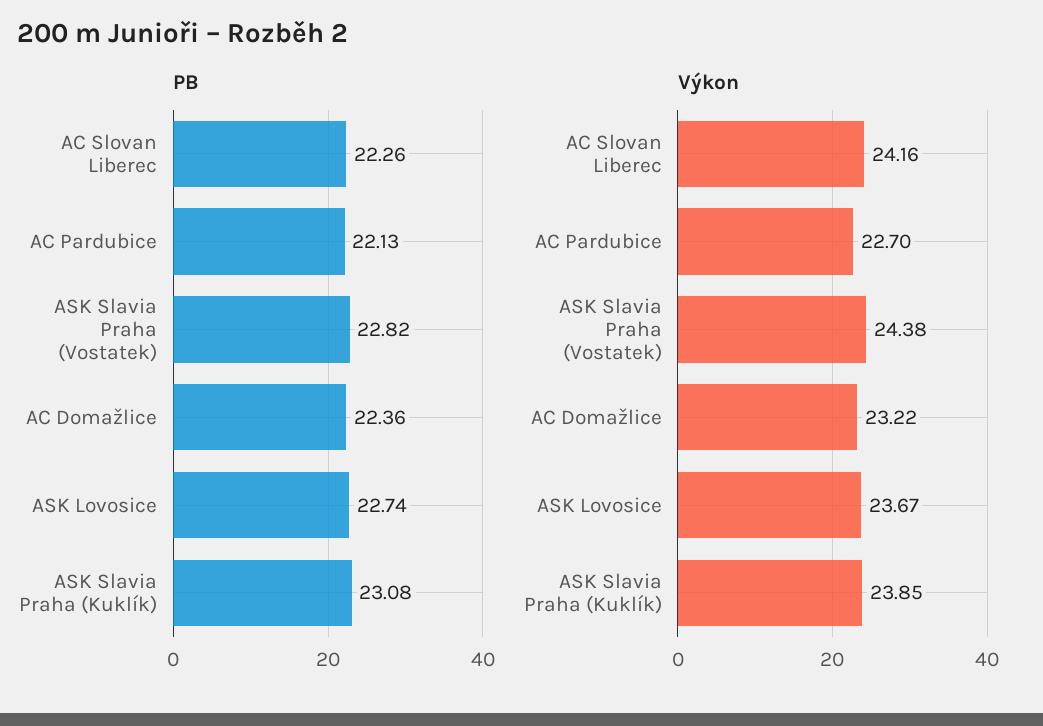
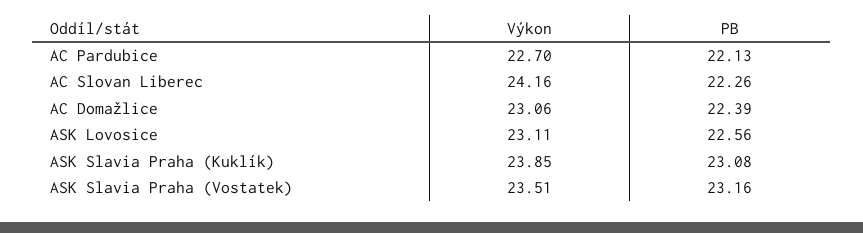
PB, ASK Slavia Praha (Vostatek): 22.82 -> 23.16
PB, AC Domažlice: 22.36 -> 22.39
PB, ASK Lovosice: 22.74 -> 22.56
Výkon, ASK Slavia Praha (Vostatek): 24.38 -> 23.51
Výkon, AC Domažlice: 23.22 -> 23.06
Výkon, ASK Lovosice: 23.67 -> 23.11

